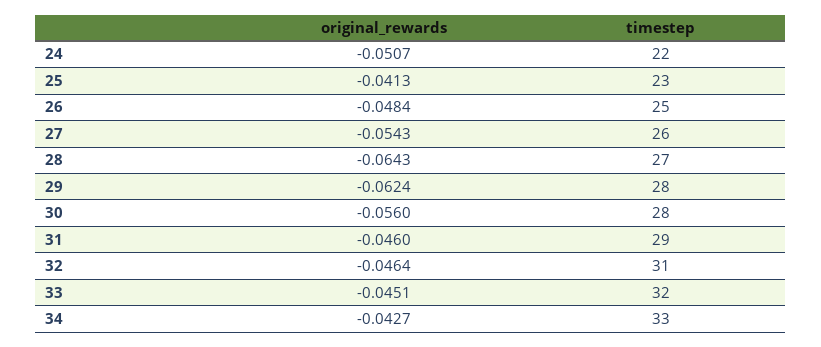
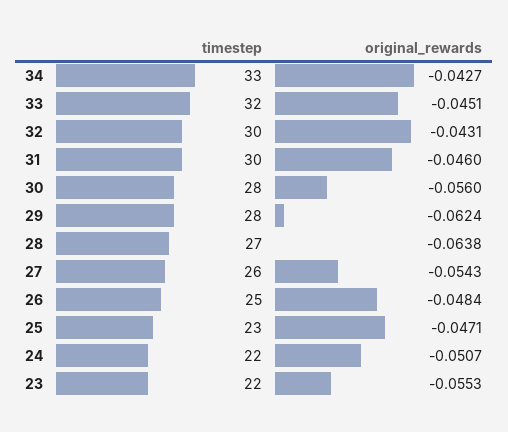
original_rewards, 25: -0.0413 -> -0.0471
original_rewards, 28: -0.0643 -> -0.0638
timestep, 31: 29 -> 30
original_rewards, 32: -0.0464 -> -0.0431
timestep, 32: 31 -> 30
timestep, 23: none -> 22
original_rewards, 23: none -> -0.0553

